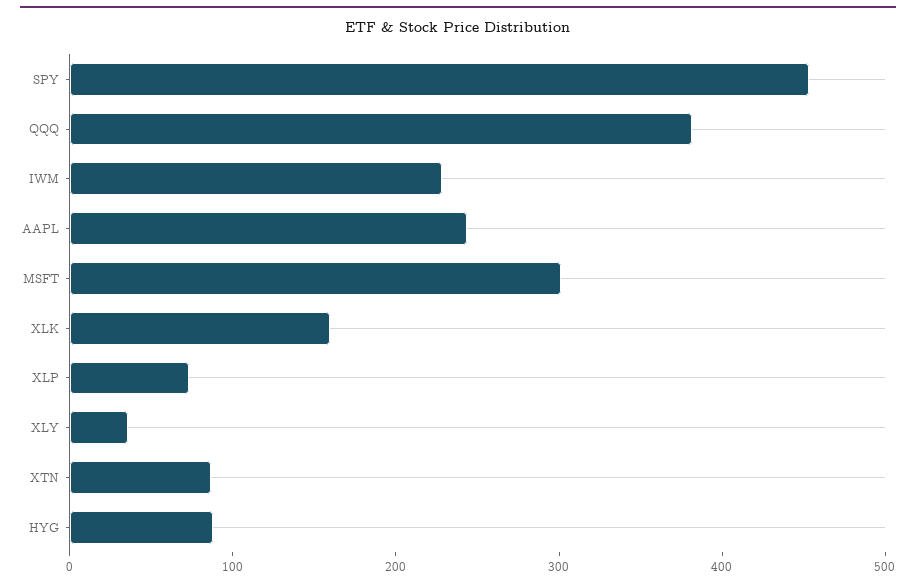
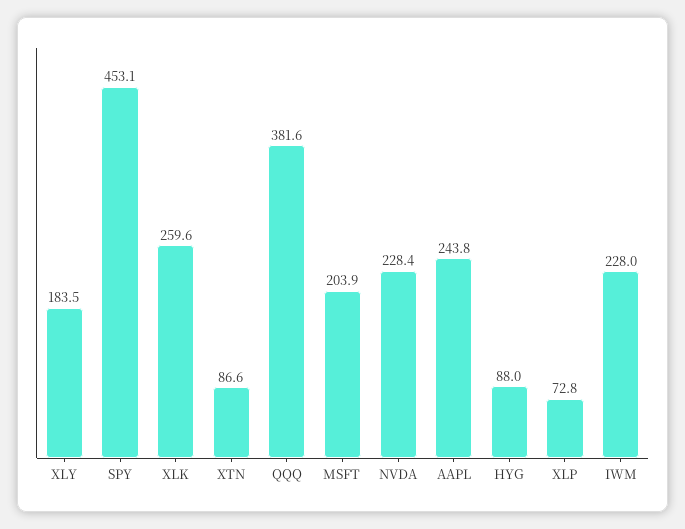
MSFT: 300 -> 203.9
XLK: 160 -> 259.6
XLY: 40 -> 183.5
NVDA: none -> 228.4

